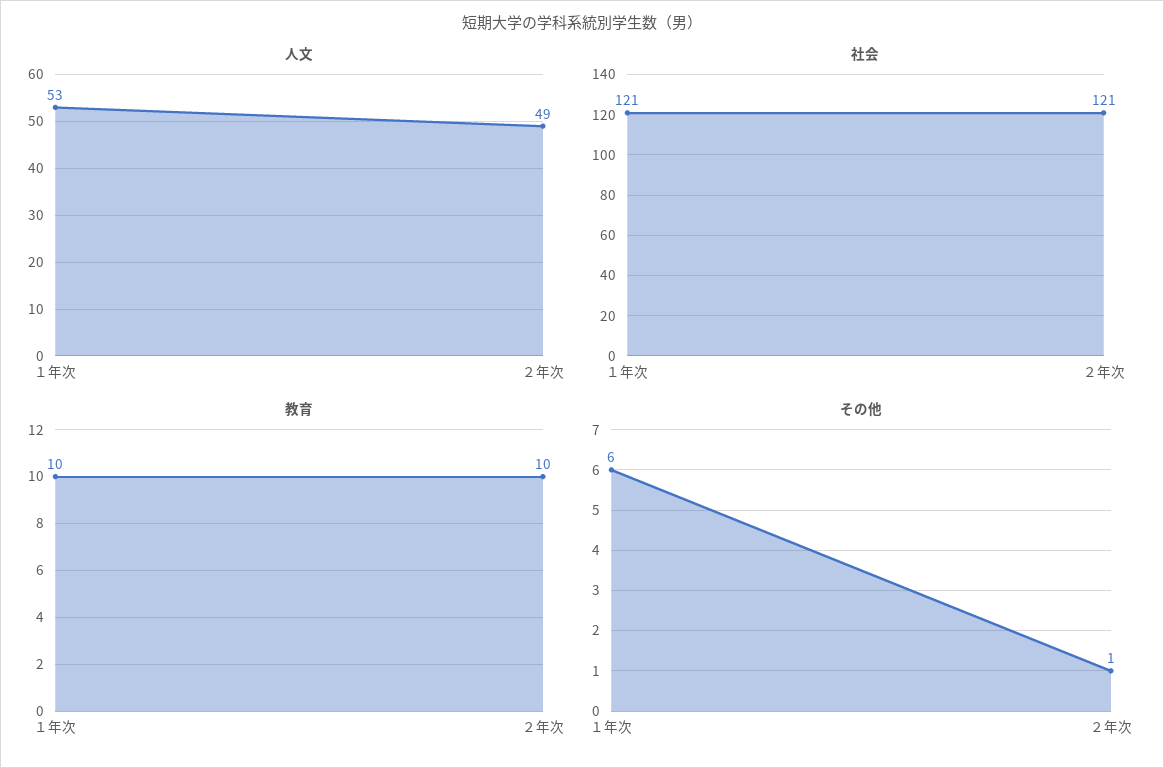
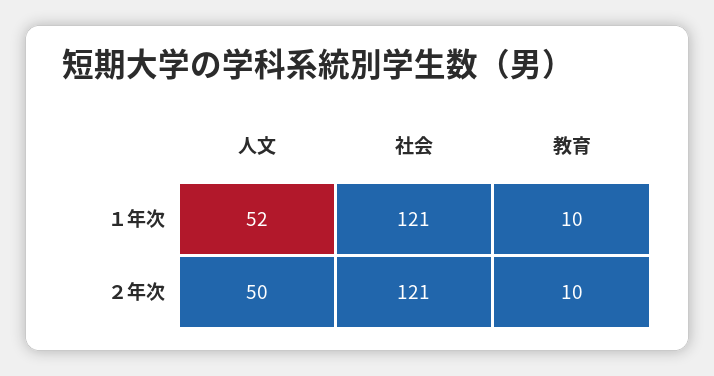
人文, １年次: 53 -> 52
人文, ２年次: 49 -> 50
その他, １年次: 6 -> none
その他, ２年次: 1 -> none

